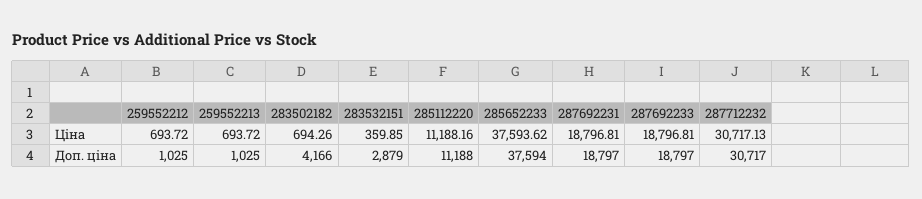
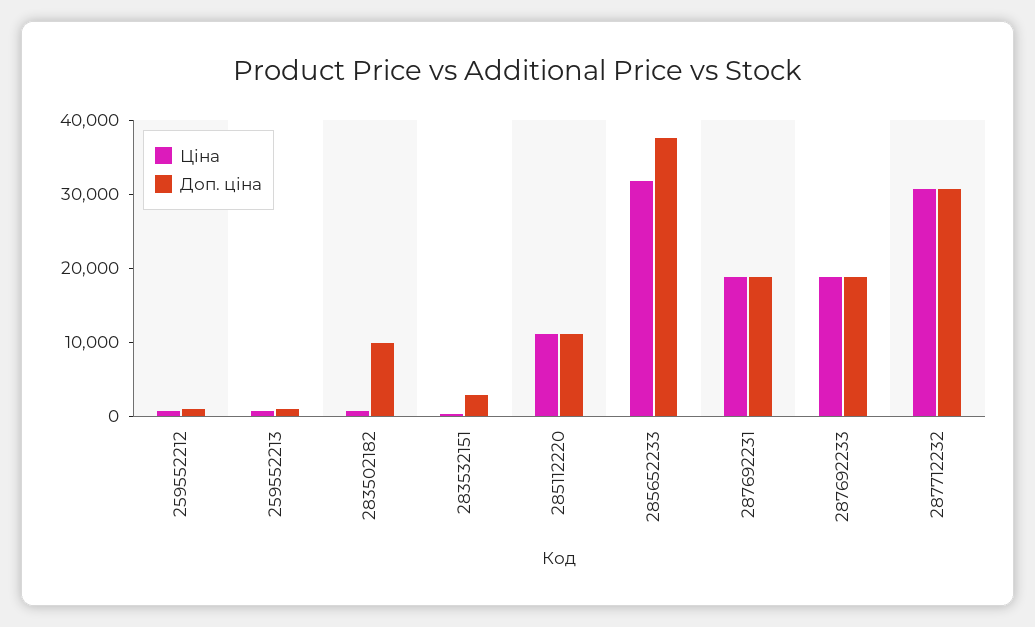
Ціна, 285652233: 37593.62 -> 32000
Доп. ціна, 283502182: 4166 -> 10000

